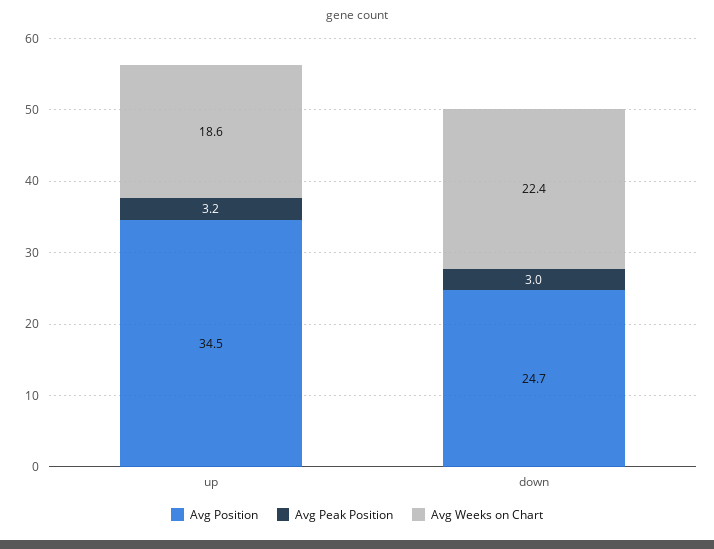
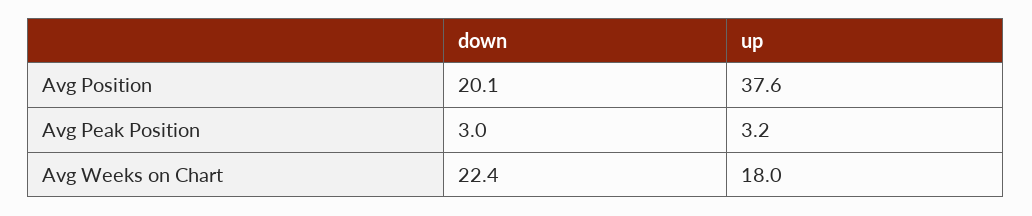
Avg Position, up: 34.5 -> 37.6
Avg Weeks on Chart, up: 18.6 -> 18
Avg Position, down: 24.7 -> 20.1

